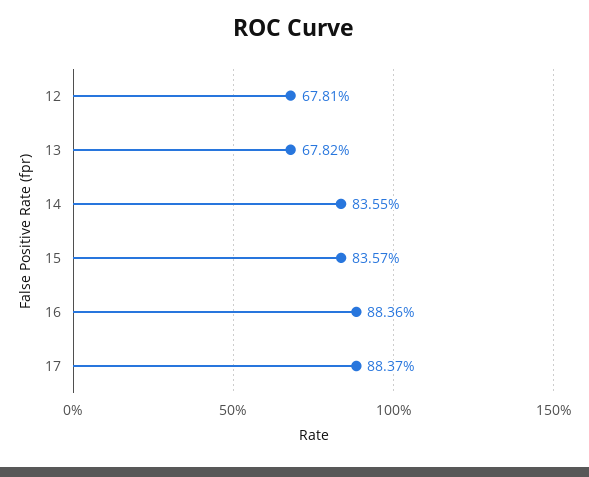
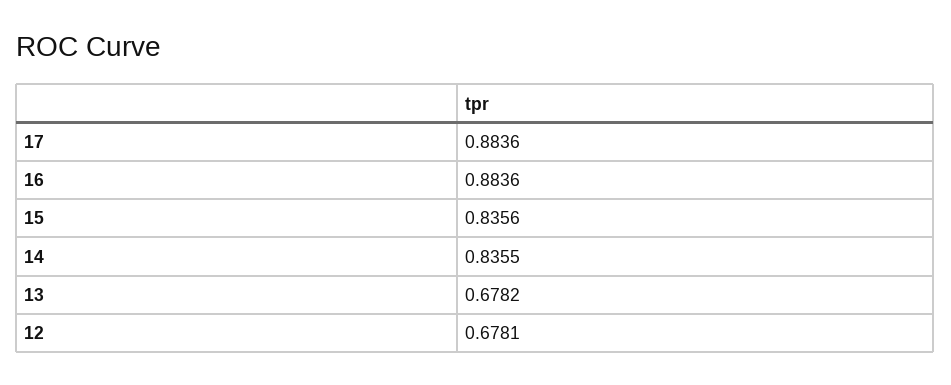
15: 0.8357 -> 0.8356
17: 0.8837 -> 0.8836

